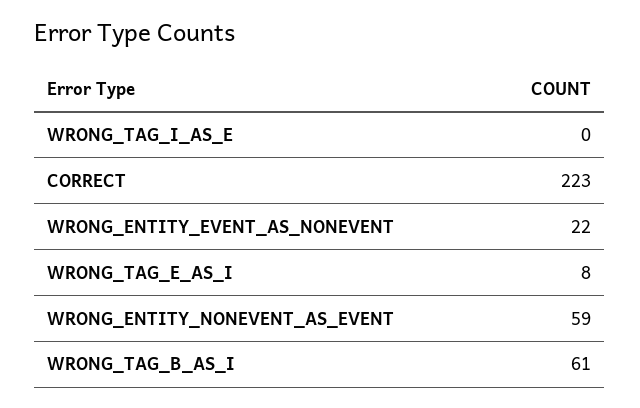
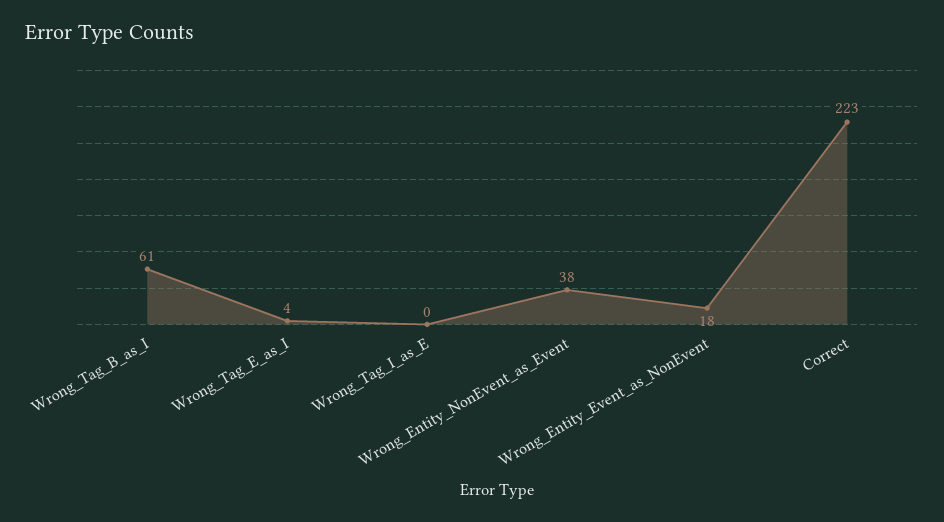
WRONG_ENTITY_EVENT_AS_NONEVENT: 22 -> 18
WRONG_TAG_E_AS_I: 8 -> 4
WRONG_ENTITY_NONEVENT_AS_EVENT: 59 -> 38

